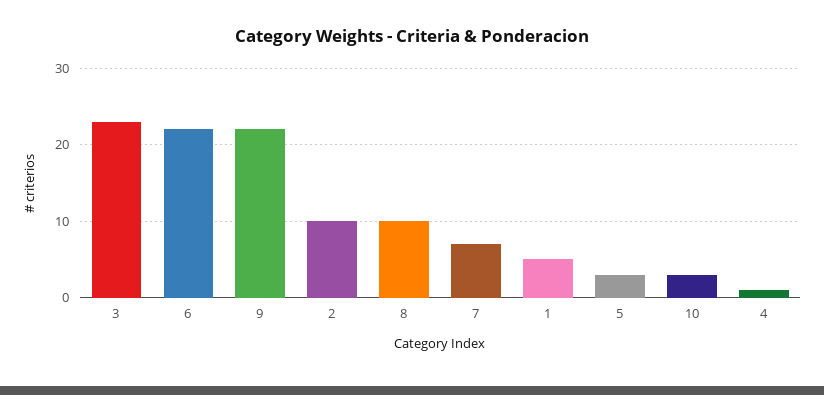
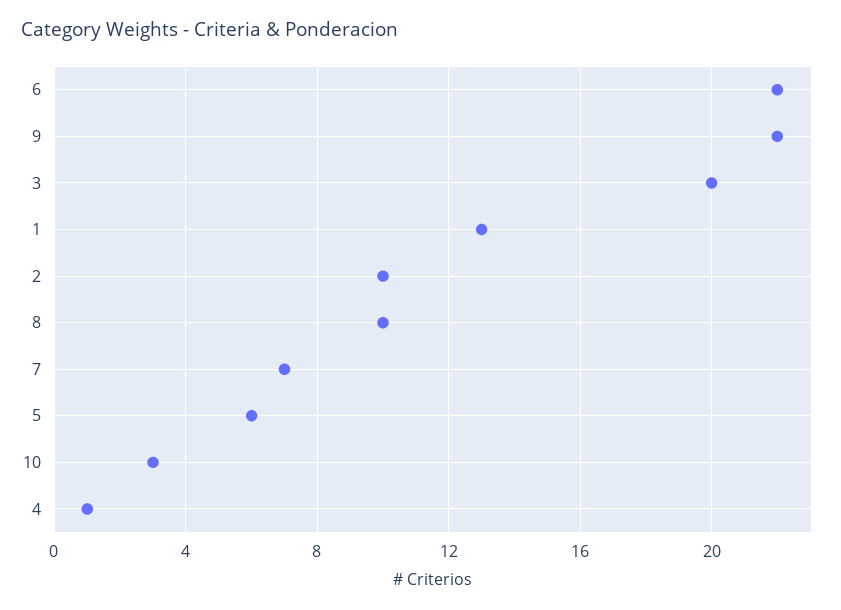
3: 23 -> 20
1: 5 -> 13
5: 3 -> 6

